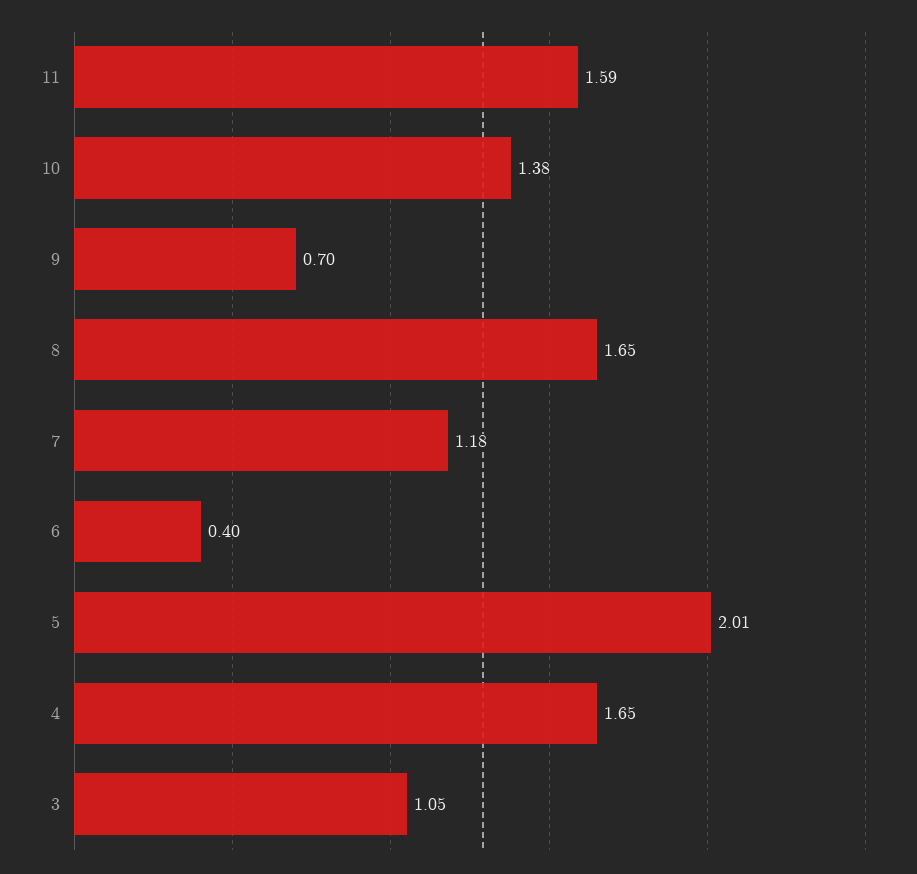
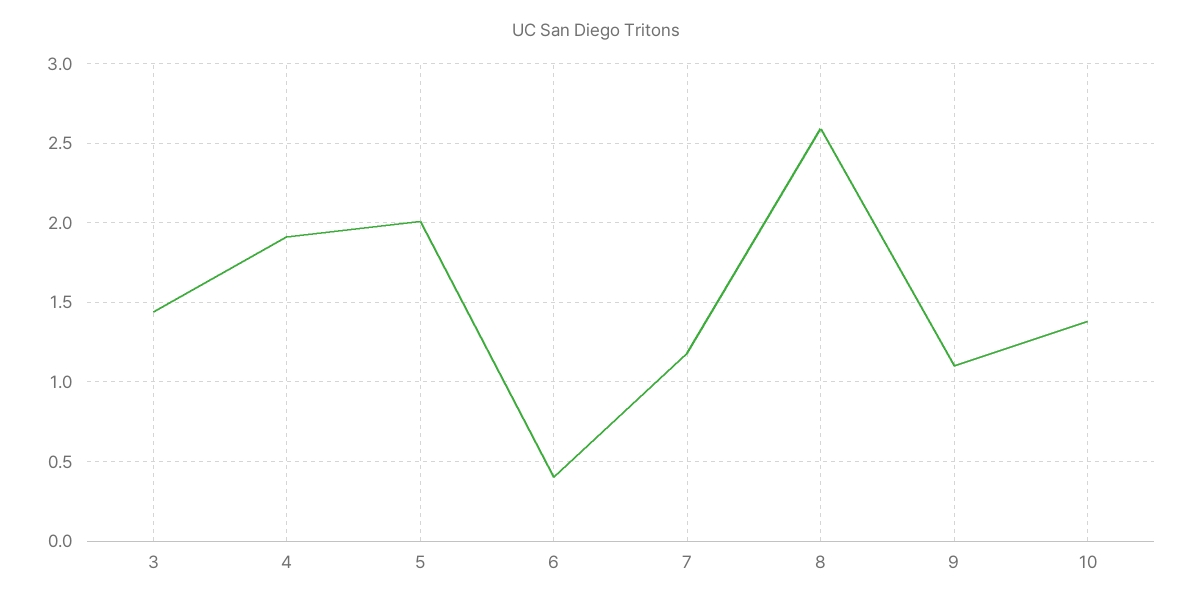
11: 1.59 -> none
9: 0.7 -> 1.1
8: 1.65 -> 2.6
4: 1.65 -> 1.9
3: 1.05 -> 1.45

